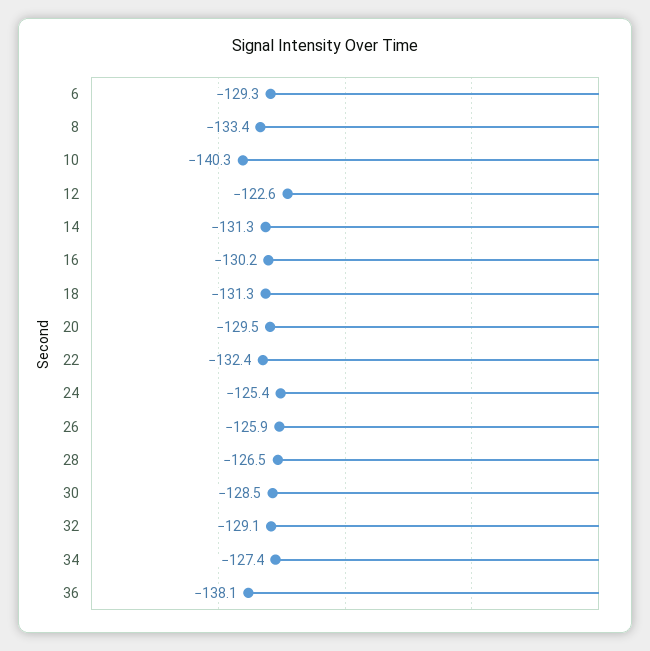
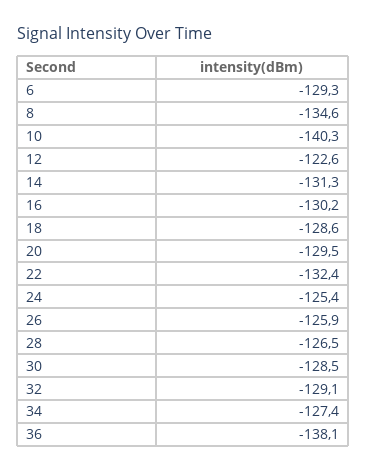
8: -133.4 -> -134.6
18: -131.3 -> -128.6

